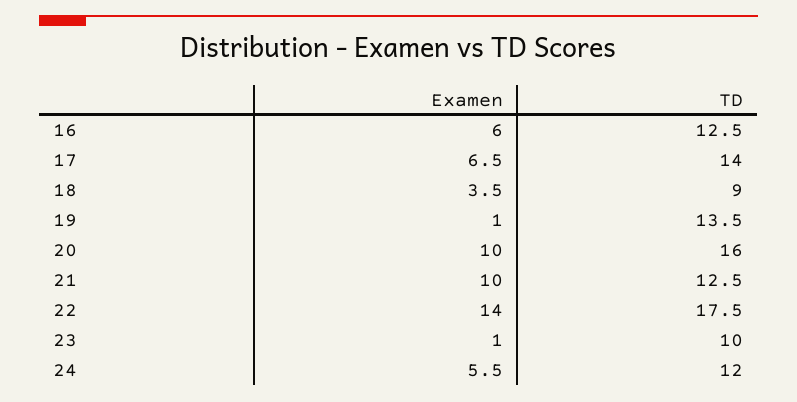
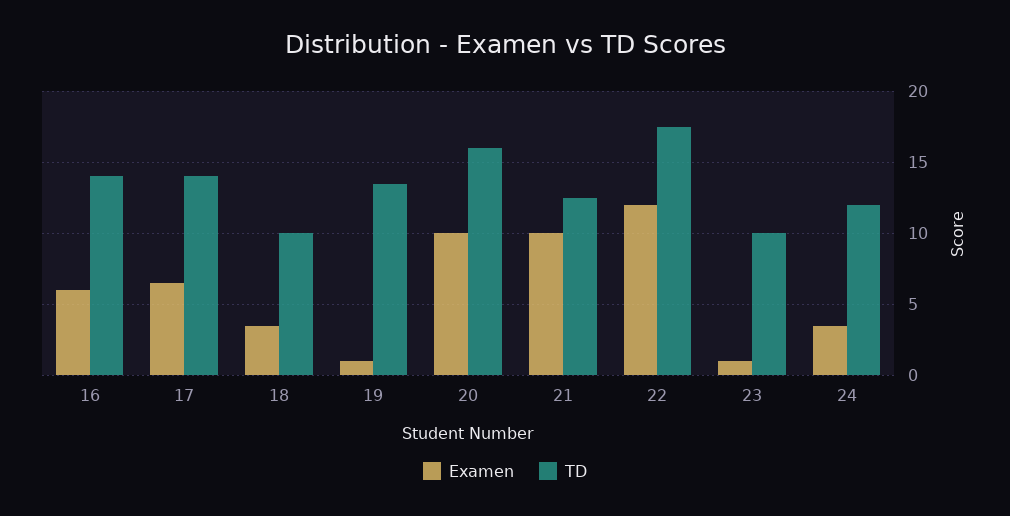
TD, 16: 12.5 -> 14
TD, 18: 9 -> 10
Examen, 22: 14 -> 12
Examen, 24: 5.5 -> 3.5

